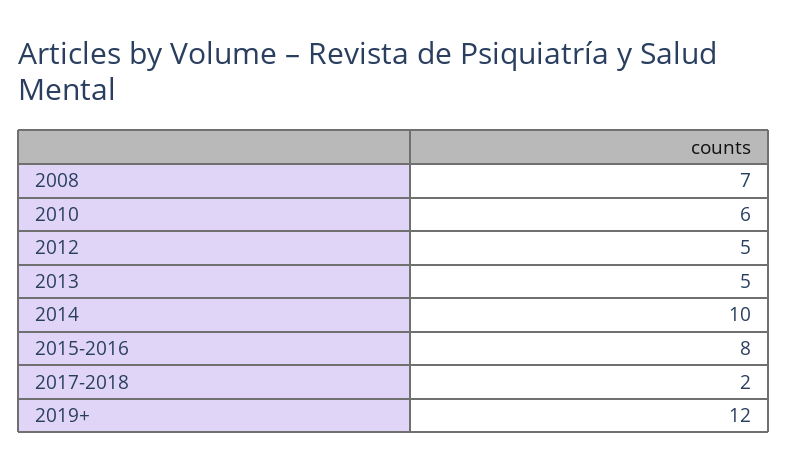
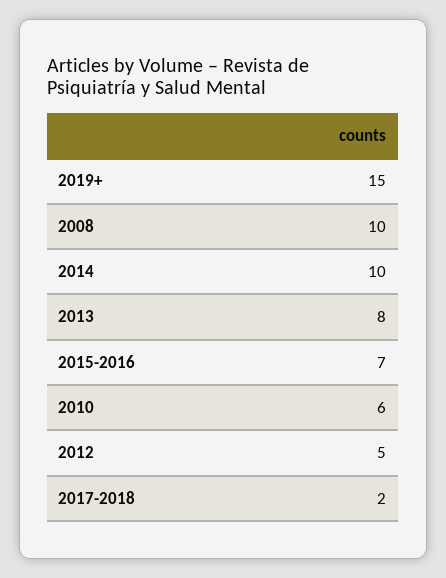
2008: 7 -> 10
2013: 5 -> 8
2015-2016: 8 -> 7
2019+: 12 -> 15

